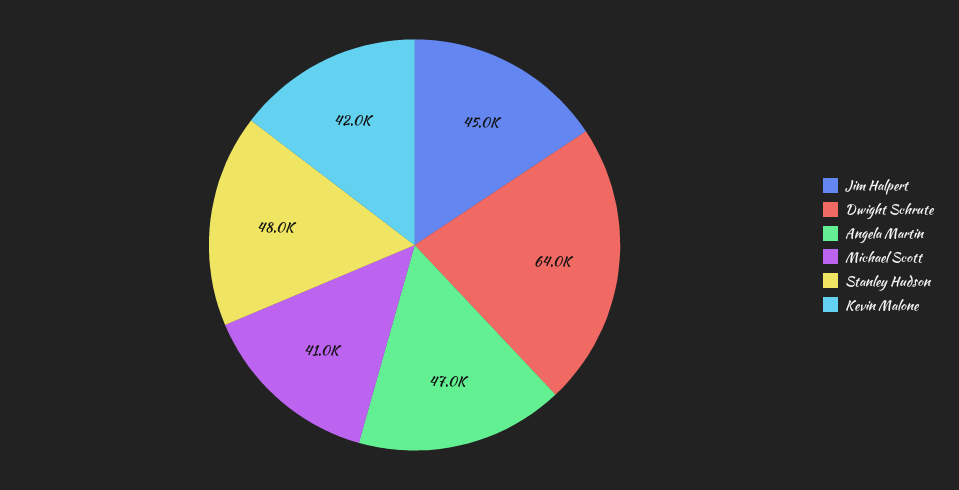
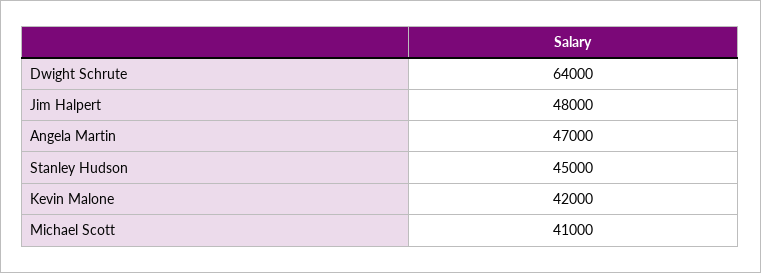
Jim Halpert: 45000 -> 48000
Stanley Hudson: 48000 -> 45000

